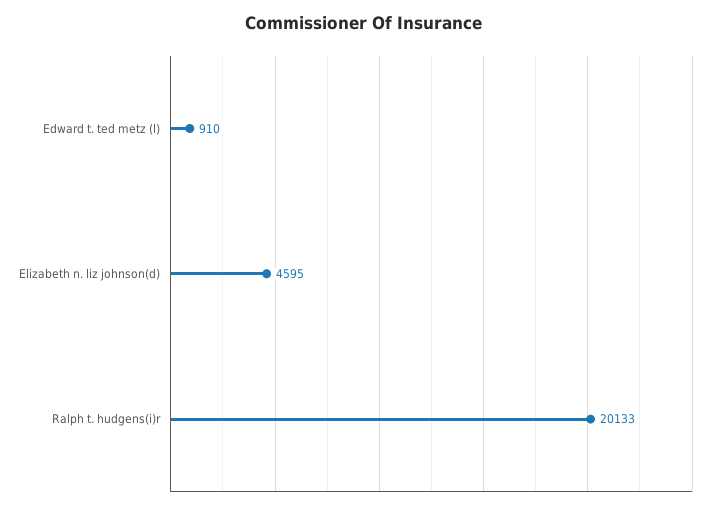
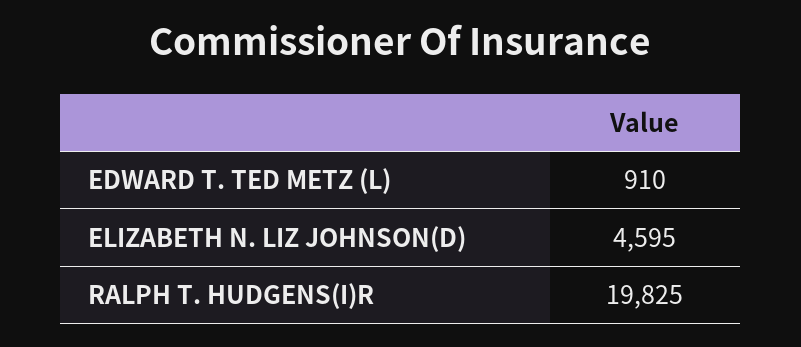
Ralph t. hudgens(i)r: 20133 -> 19825

